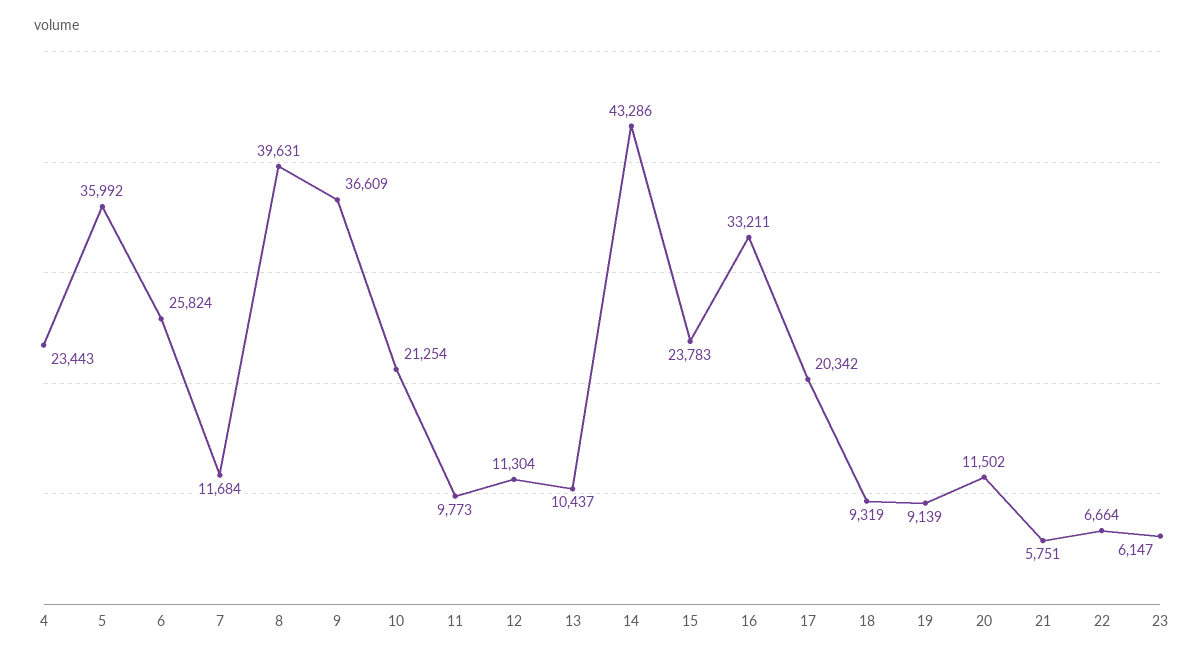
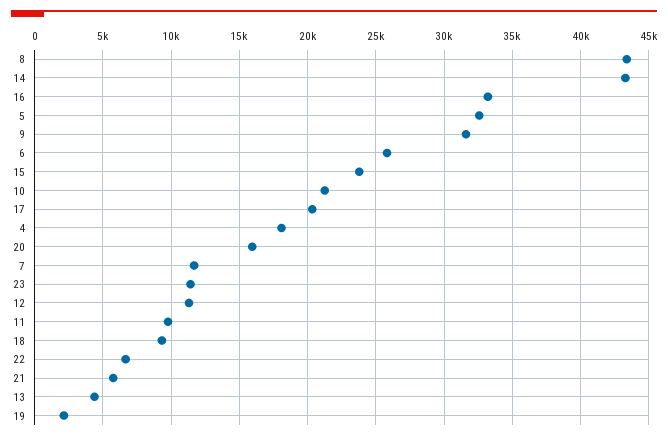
4: 23443 -> 18000
5: 35992 -> 32500
8: 39631 -> 43500
9: 36609 -> 31500
13: 10437 -> 4500
19: 9139 -> 2000
20: 11502 -> 16000
23: 6147 -> 11500

